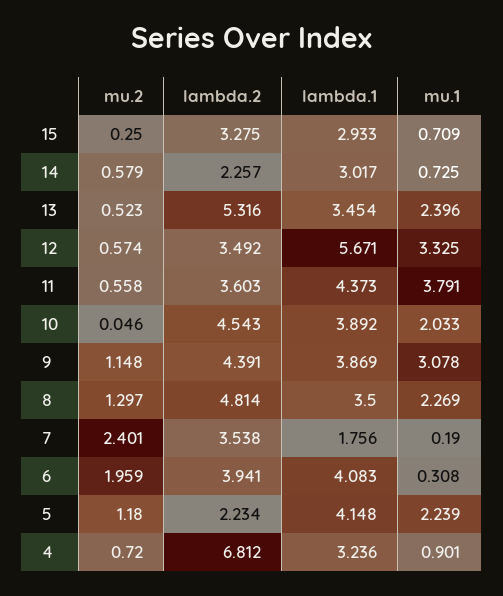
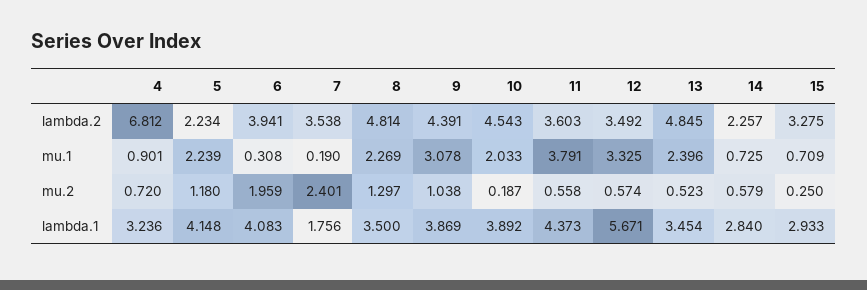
lambda.1, 14: 3.017 -> 2.84
lambda.2, 13: 5.316 -> 4.845
mu.2, 10: 0.046 -> 0.187
mu.2, 9: 1.148 -> 1.038

